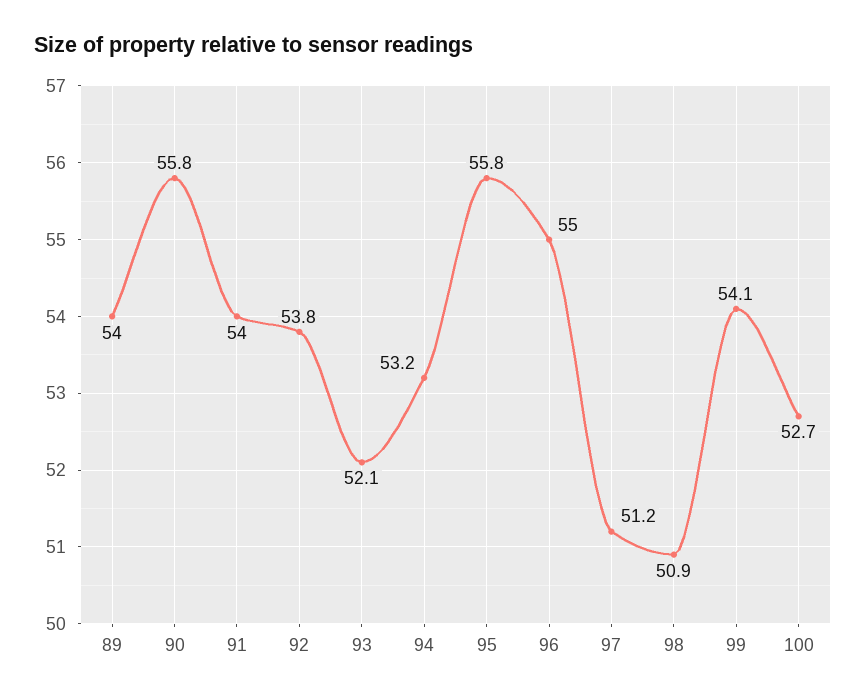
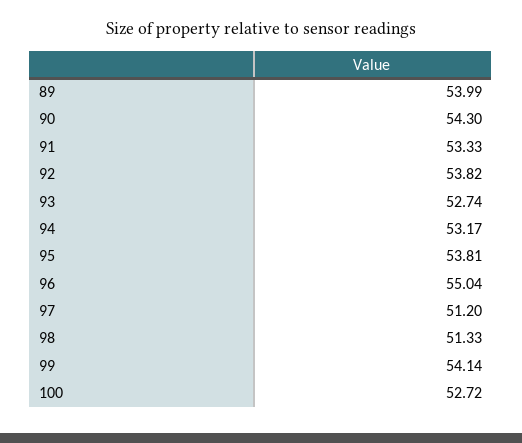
90: 55.8 -> 54.3
91: 54 -> 53.33
93: 52.1 -> 52.74
95: 55.8 -> 53.81
98: 50.9 -> 51.33

